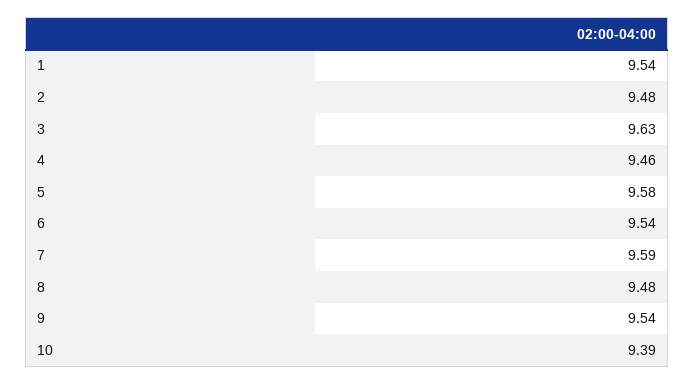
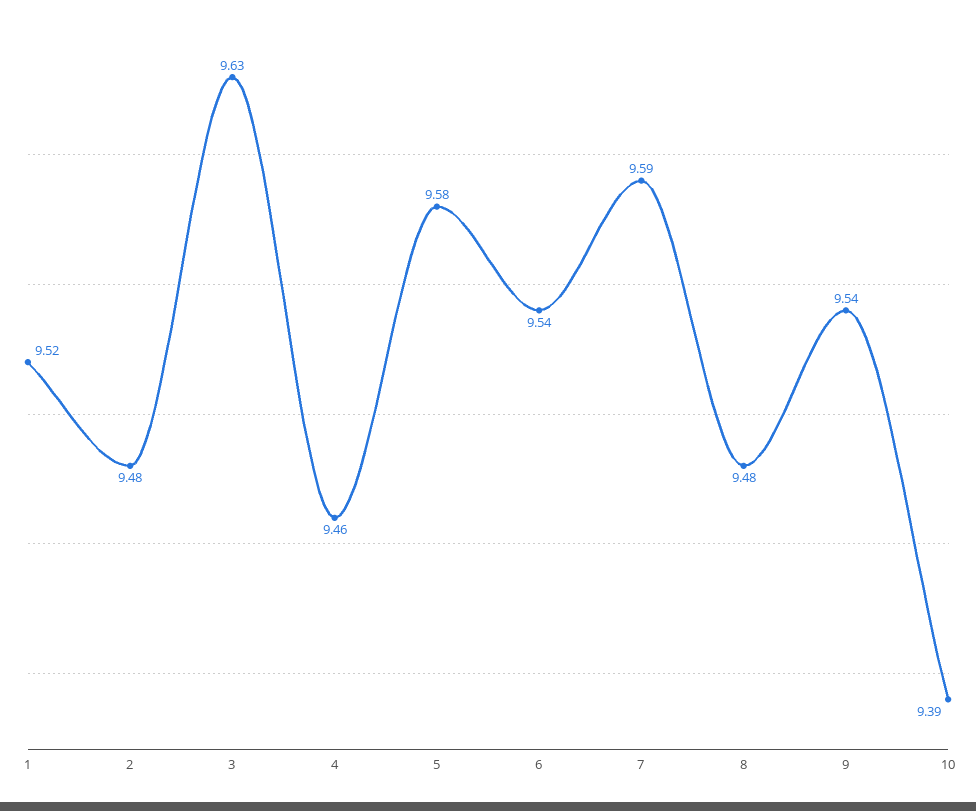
1: 9.54 -> 9.52

